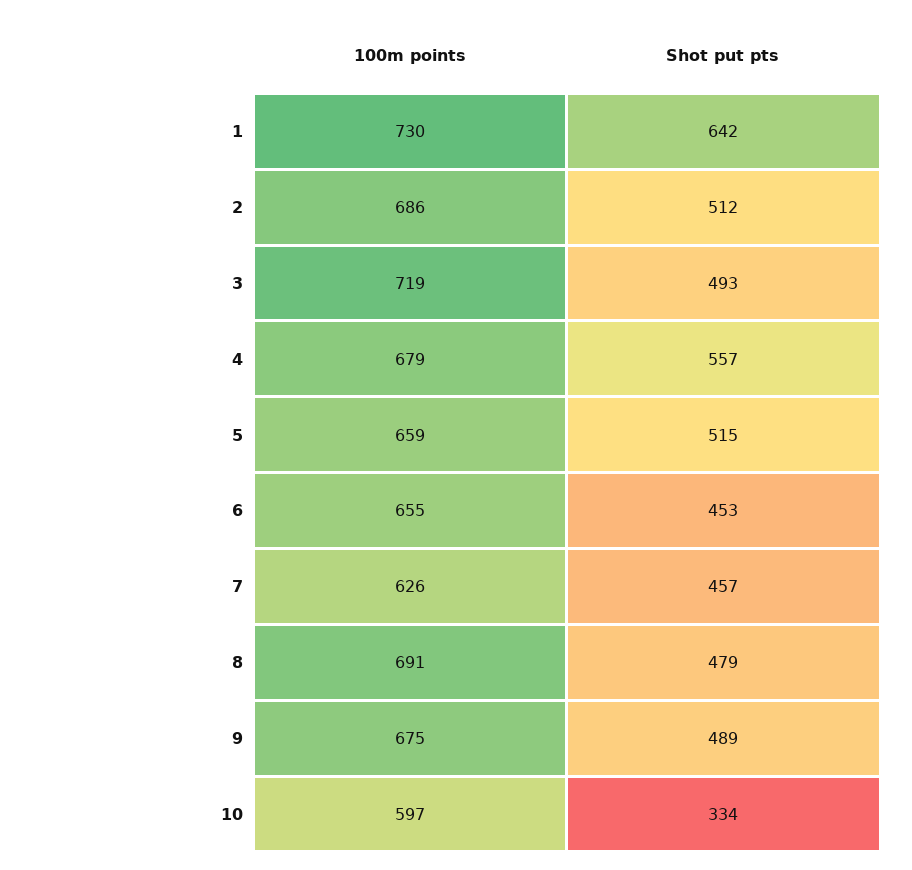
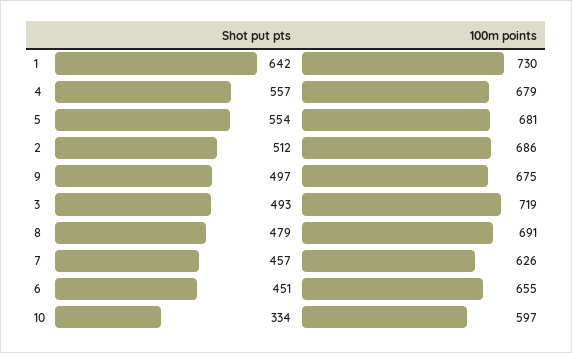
100m points, 5: 659 -> 681
Shot put pts, 5: 515 -> 554
Shot put pts, 6: 453 -> 451
Shot put pts, 9: 489 -> 497

